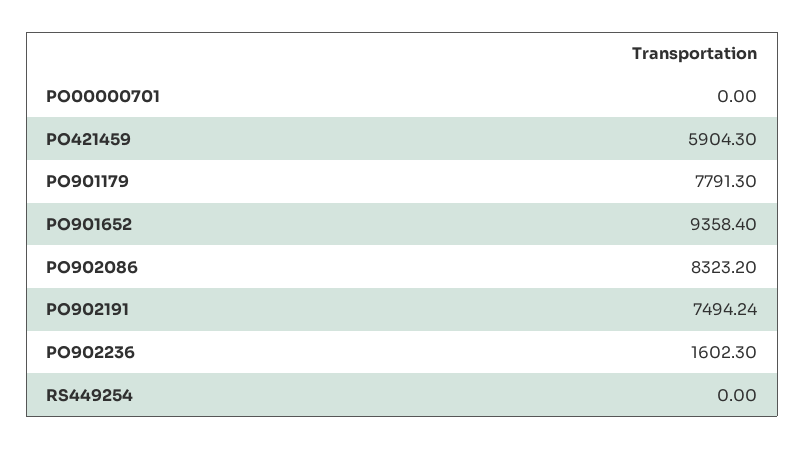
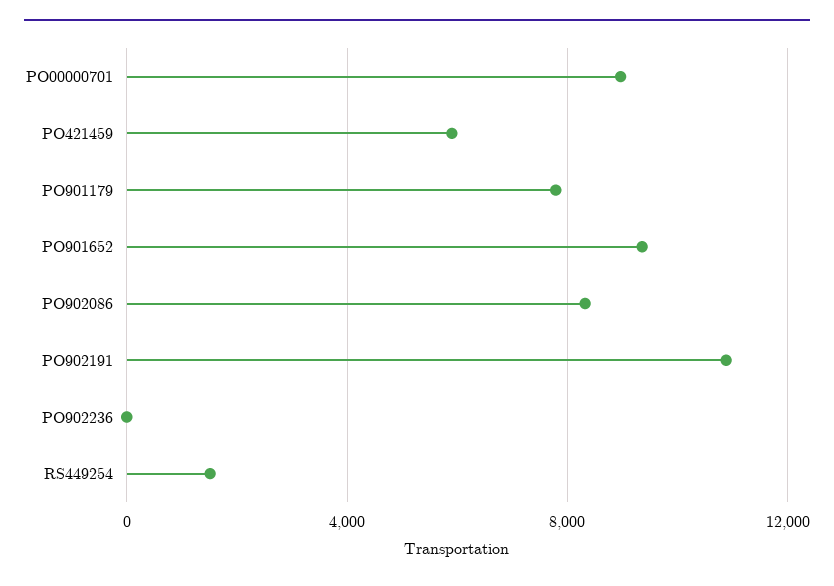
PO00000701: 0 -> 9000
PO902191: 7494.24 -> 11000
PO902236: 1602.3 -> 0
RS449254: 0 -> 1500

